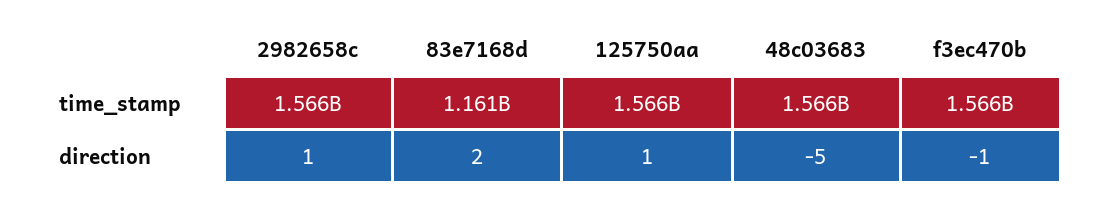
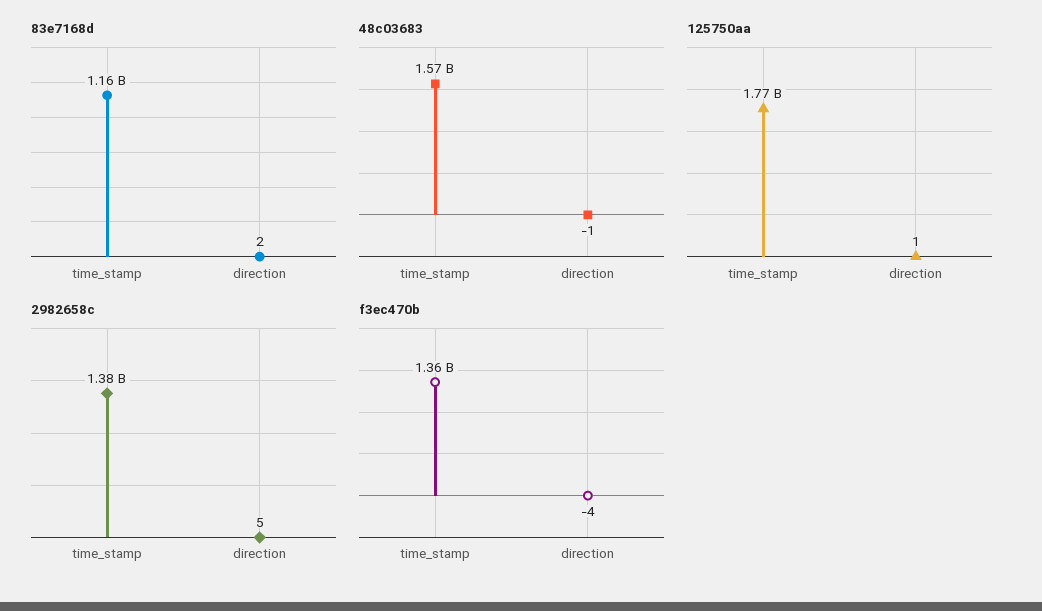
2982658c, time_stamp: 1566000000 -> 1380000000
125750aa, time_stamp: 1566000000 -> 1770000000
f3ec470b, time_stamp: 1566000000 -> 1360000000
2982658c, direction: 1 -> 5
48c03683, direction: -5 -> -1
f3ec470b, direction: -1 -> -4

